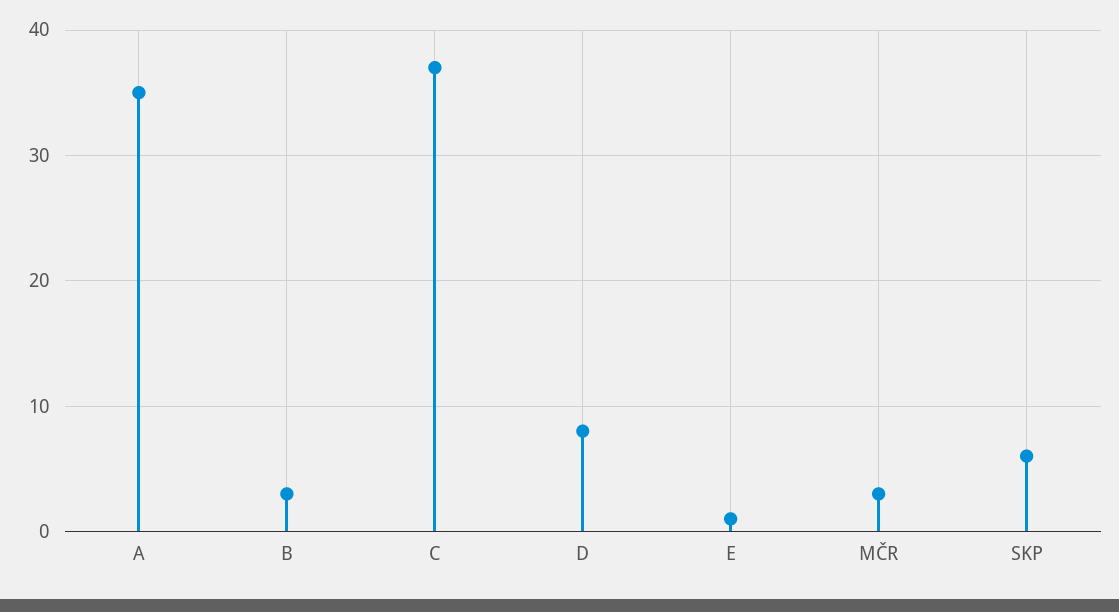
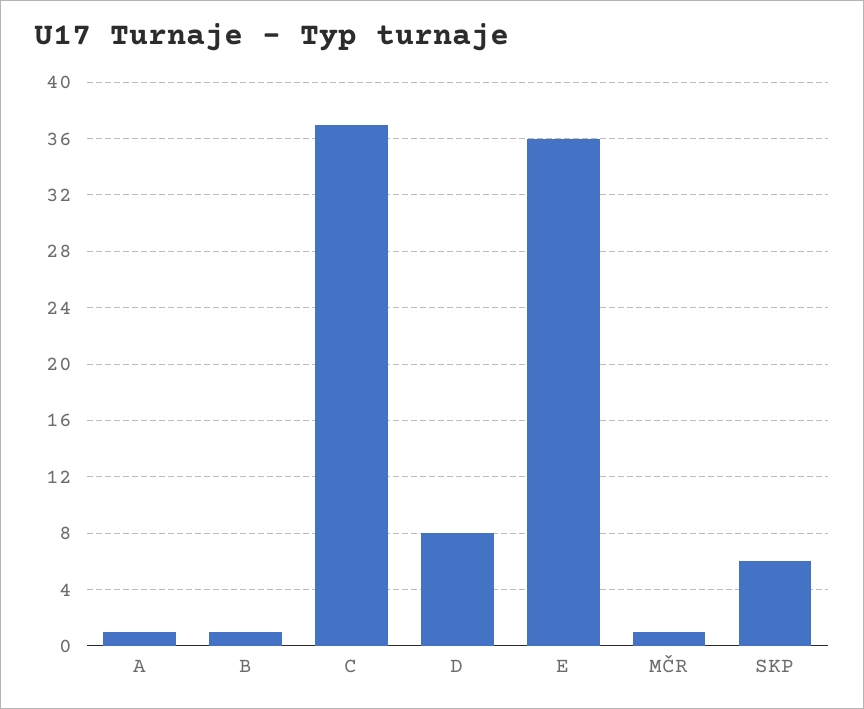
A: 35 -> 1
B: 3 -> 1
E: 1 -> 36
MČR: 3 -> 1

